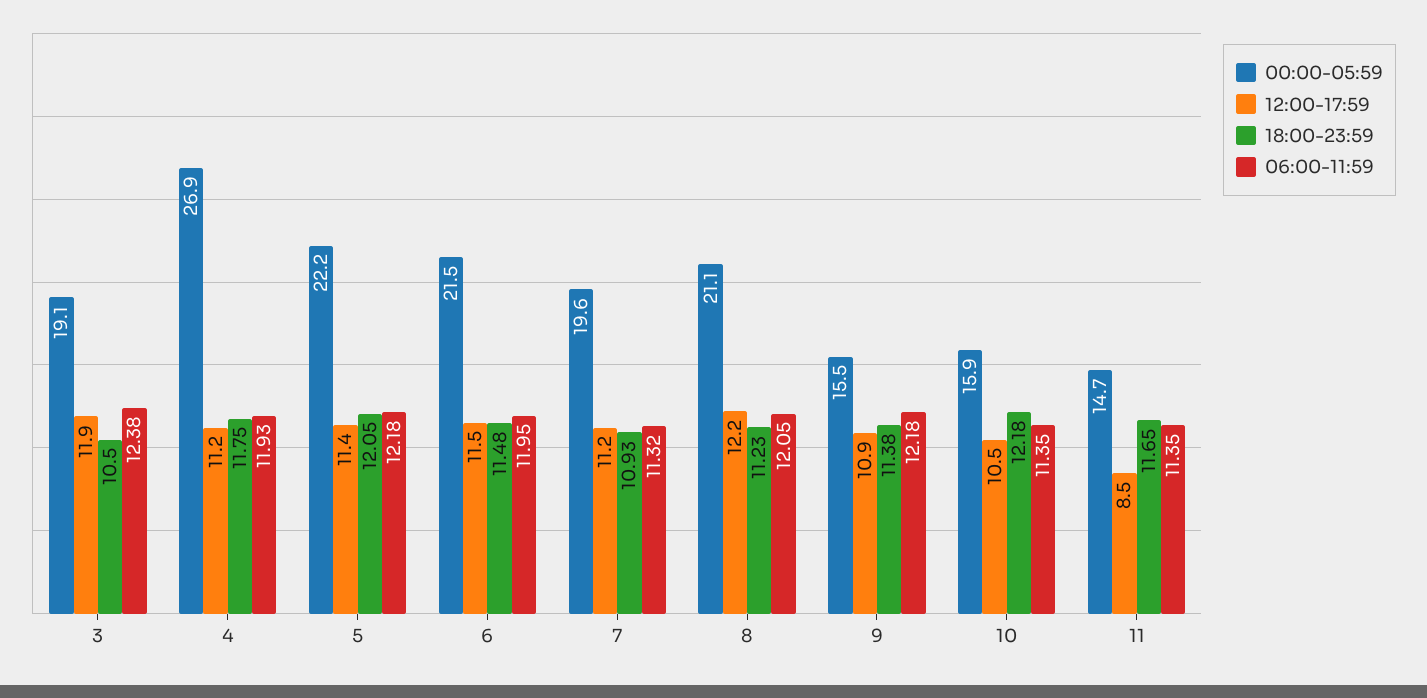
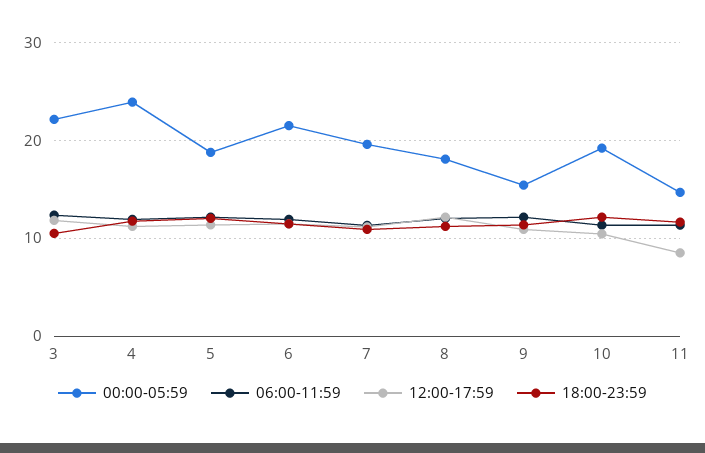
00:00-05:59, 3: 19.1 -> 22
00:00-05:59, 4: 26.9 -> 24
00:00-05:59, 5: 22.2 -> 19
00:00-05:59, 8: 21.1 -> 18
00:00-05:59, 10: 15.9 -> 19

